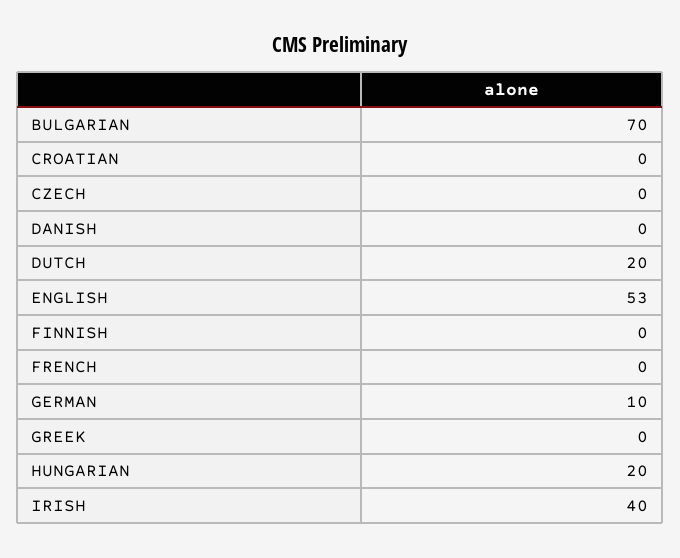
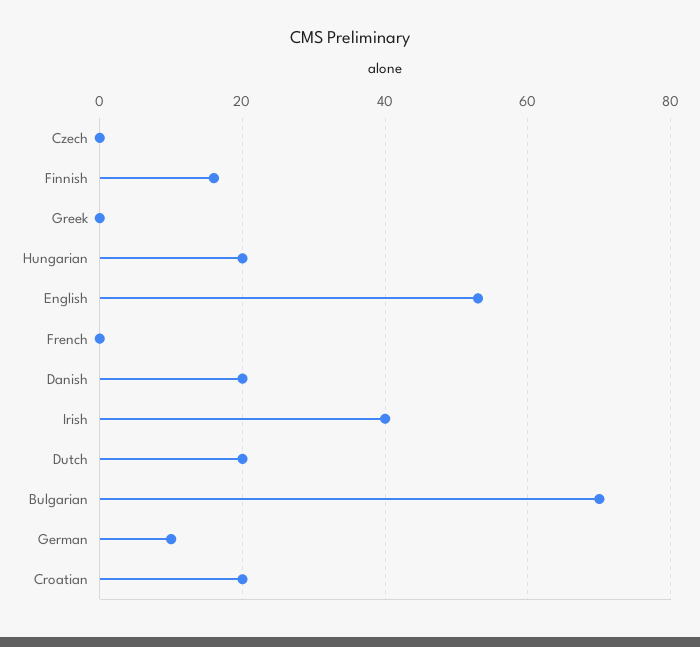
CROATIAN: 0 -> 20
DANISH: 0 -> 20
FINNISH: 0 -> 15

